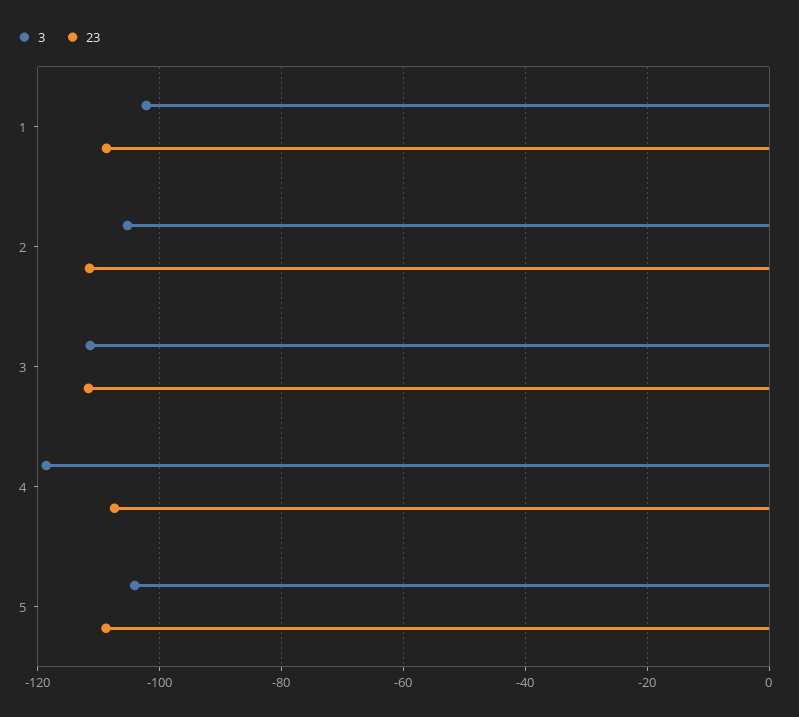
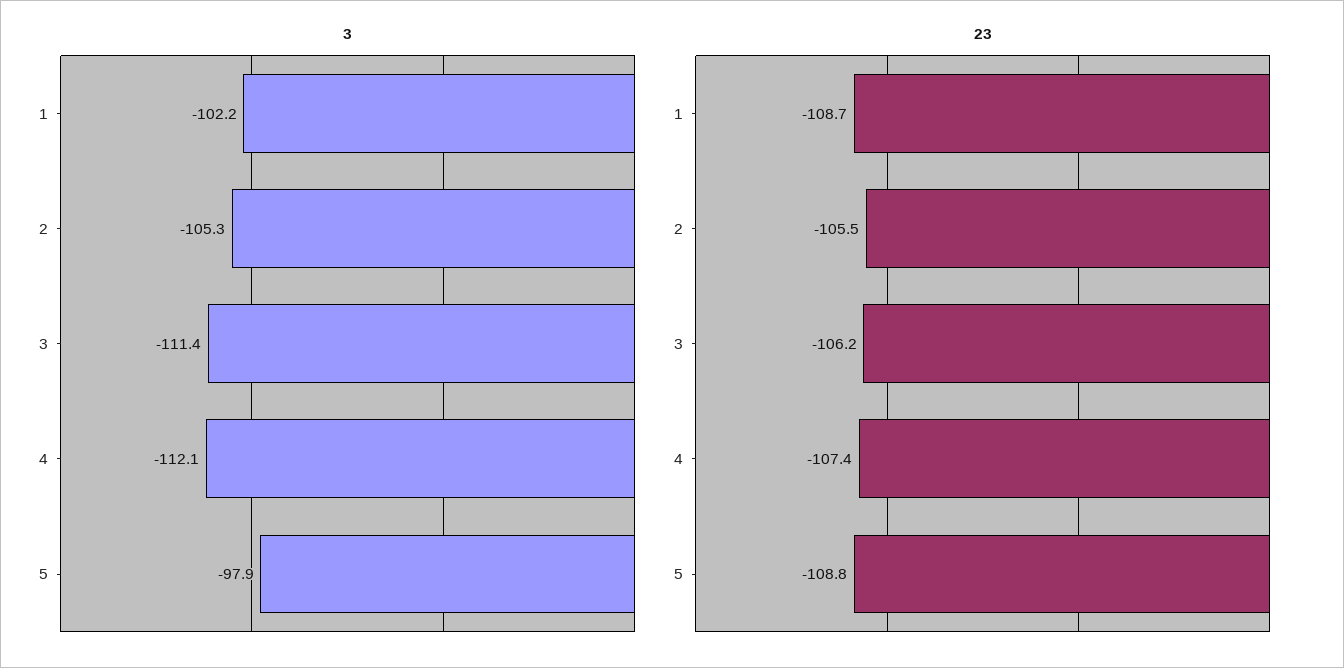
23, 2: -112 -> -105.5
23, 3: -112 -> -106.2
3, 4: -118 -> -112.1
3, 5: -104 -> -97.9

